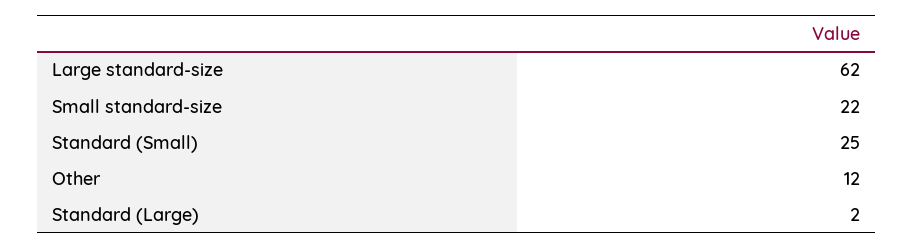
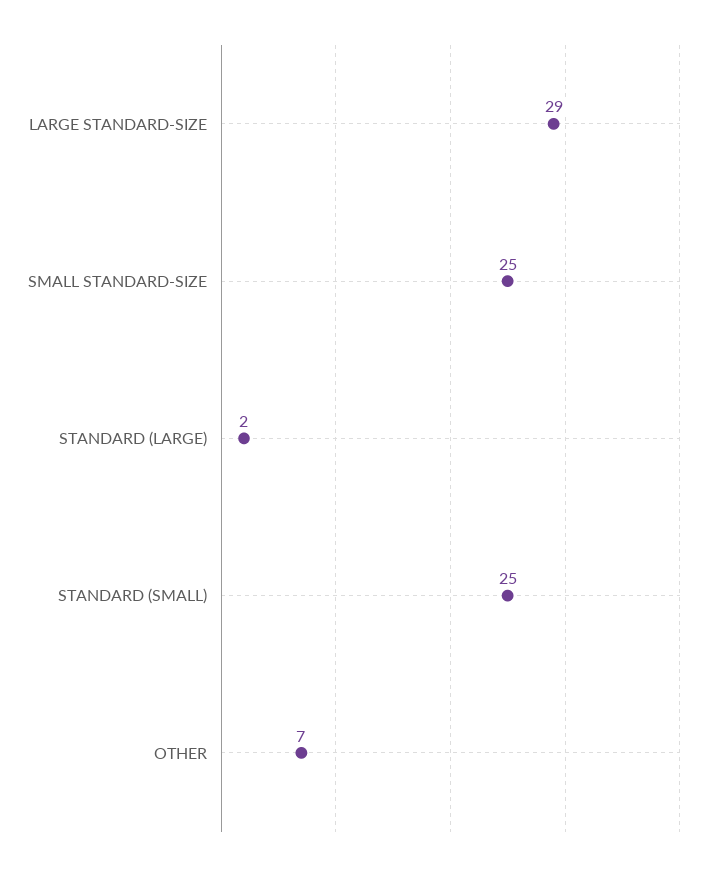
Large standard-size: 62 -> 29
Small standard-size: 22 -> 25
Other: 12 -> 7

